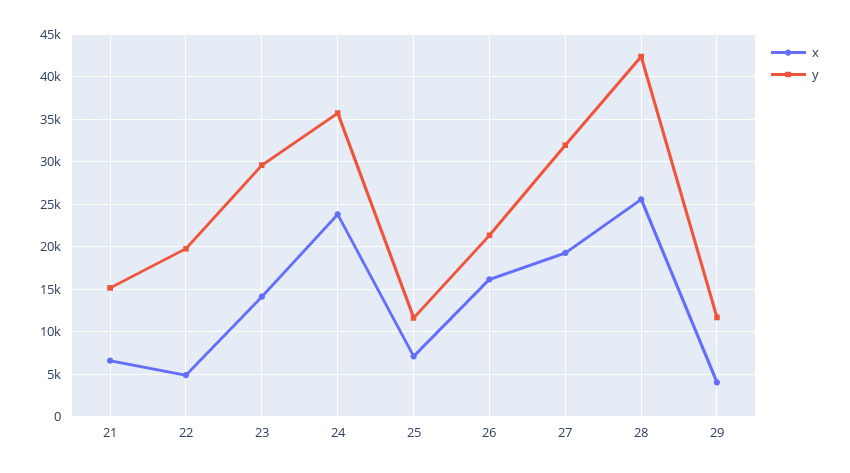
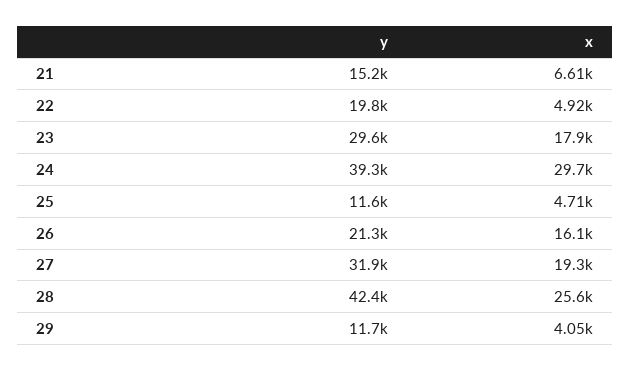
x, 23: 14000 -> 17900
x, 24: 24000 -> 29700
y, 24: 36000 -> 39300
x, 25: 7000 -> 4710

